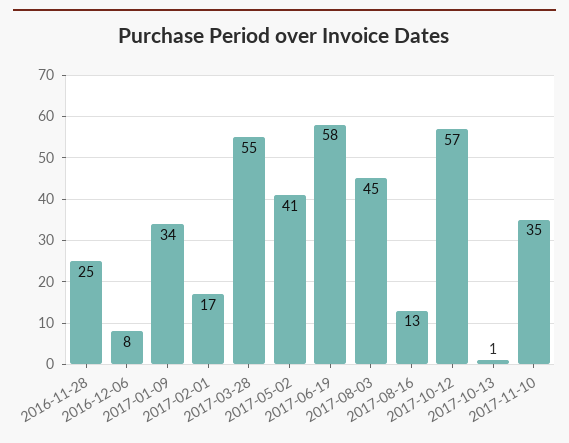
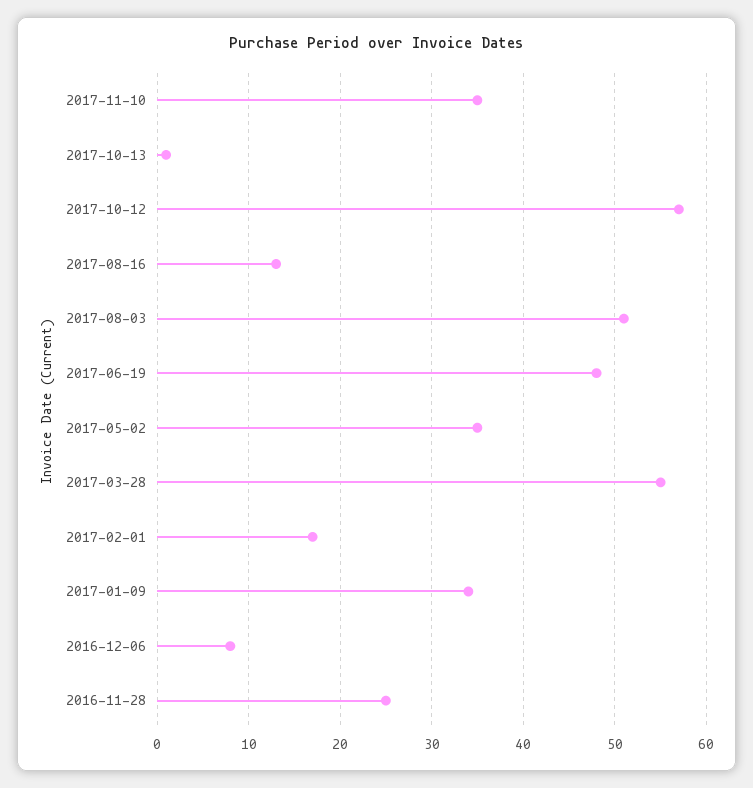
2017-05-02: 41 -> 35
2017-06-19: 58 -> 48
2017-08-03: 45 -> 51

